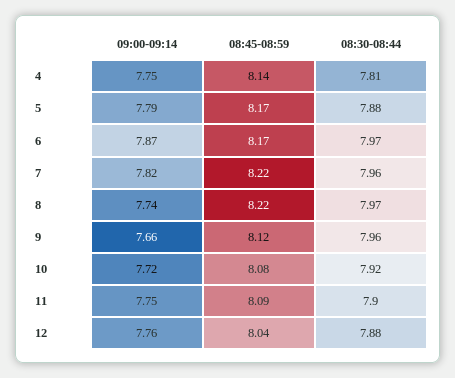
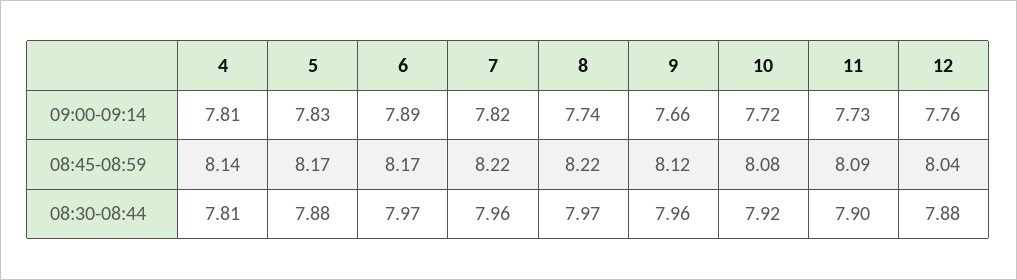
09:00-09:14, 4: 7.75 -> 7.81
09:00-09:14, 5: 7.79 -> 7.83
09:00-09:14, 6: 7.87 -> 7.89
09:00-09:14, 11: 7.75 -> 7.73

